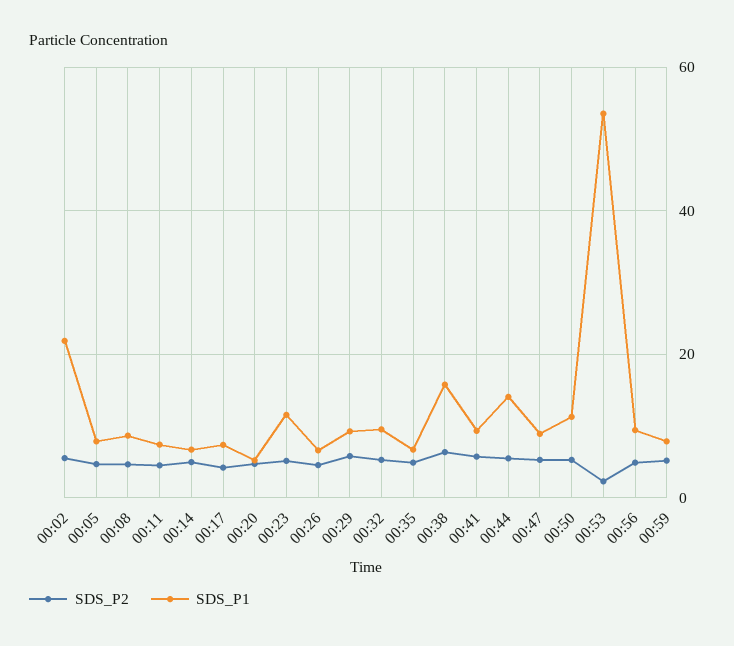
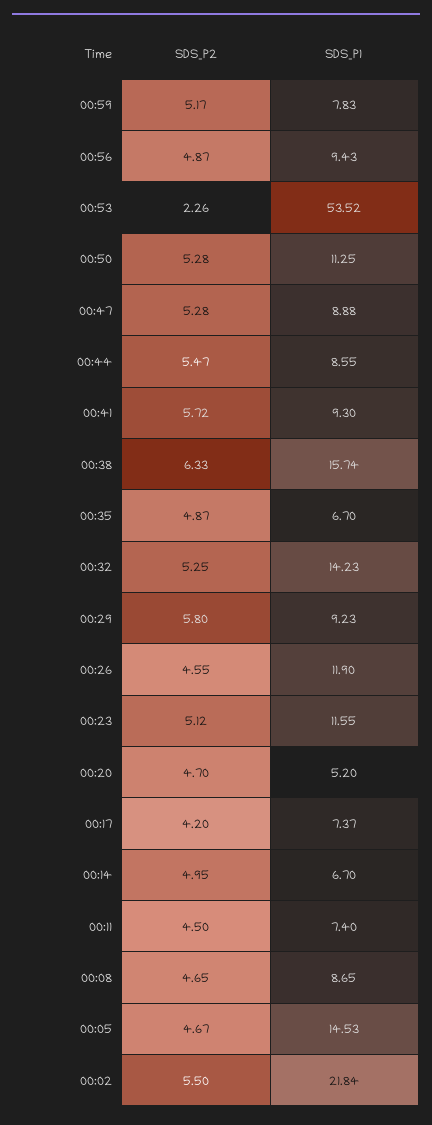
SDS_P1, 00:05: 8 -> 14.53
SDS_P1, 00:26: 6 -> 11.9
SDS_P1, 00:32: 10 -> 14.23
SDS_P1, 00:44: 14 -> 8.55

